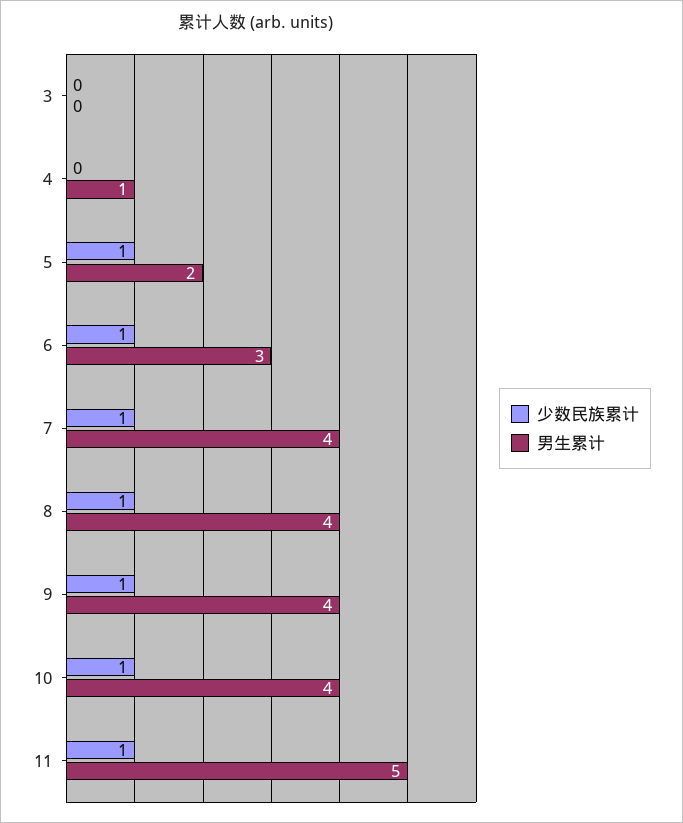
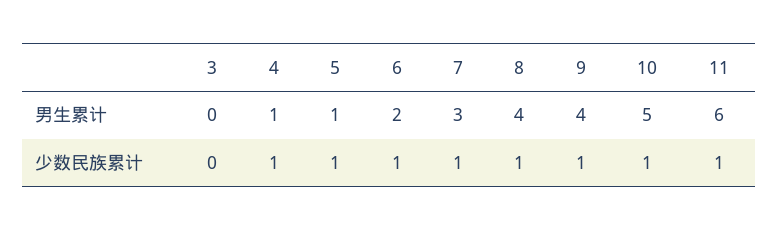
少数民族累计, 4: 0 -> 1
男生累计, 5: 2 -> 1
男生累计, 6: 3 -> 2
男生累计, 7: 4 -> 3
男生累计, 10: 4 -> 5
男生累计, 11: 5 -> 6

